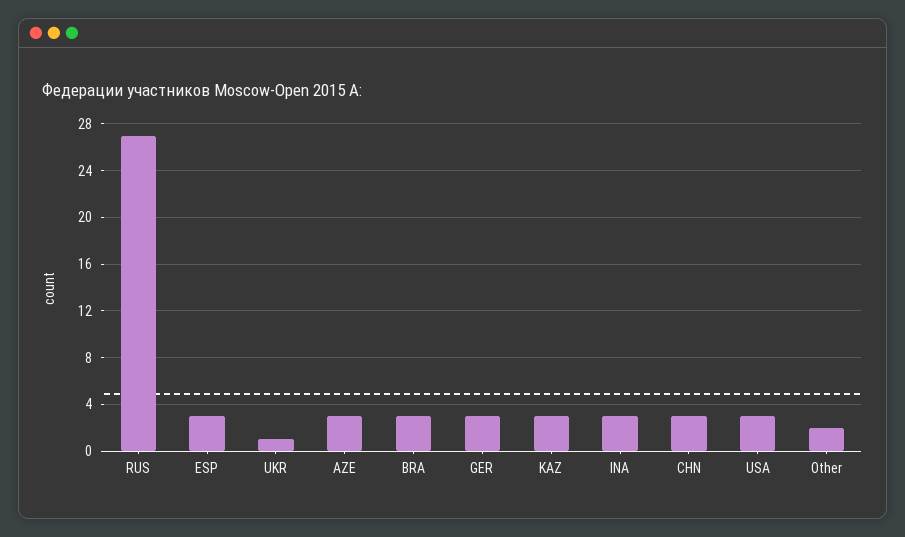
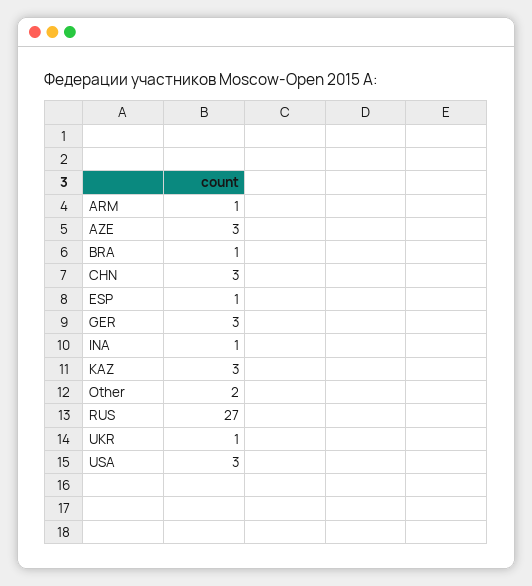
ESP: 3 -> 1
BRA: 3 -> 1
INA: 3 -> 1
ARM: none -> 1

